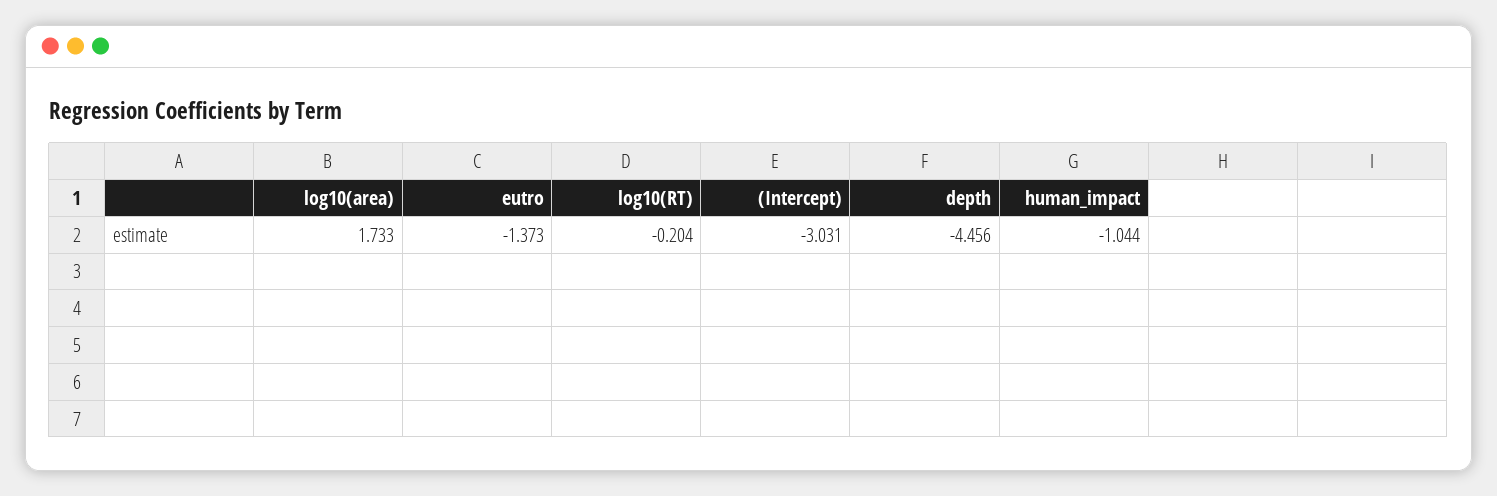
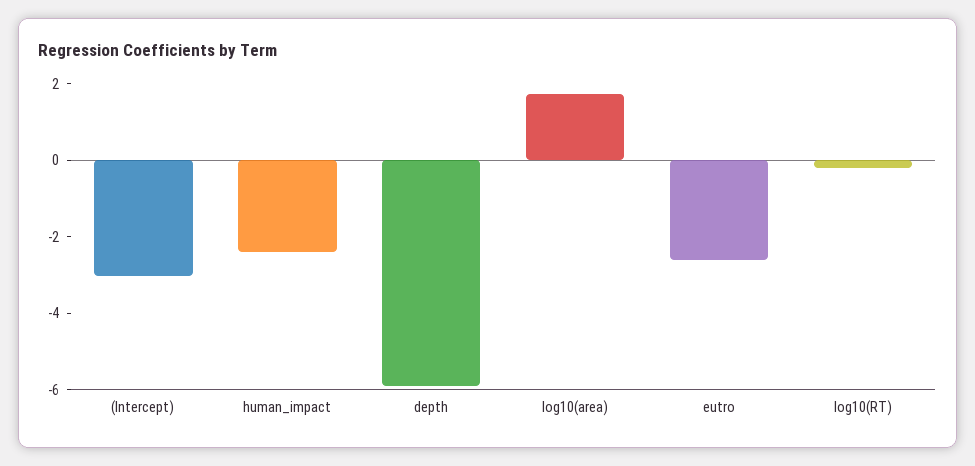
eutro: -1.373 -> -2.5
depth: -4.456 -> -6
human_impact: -1.044 -> -2.5

